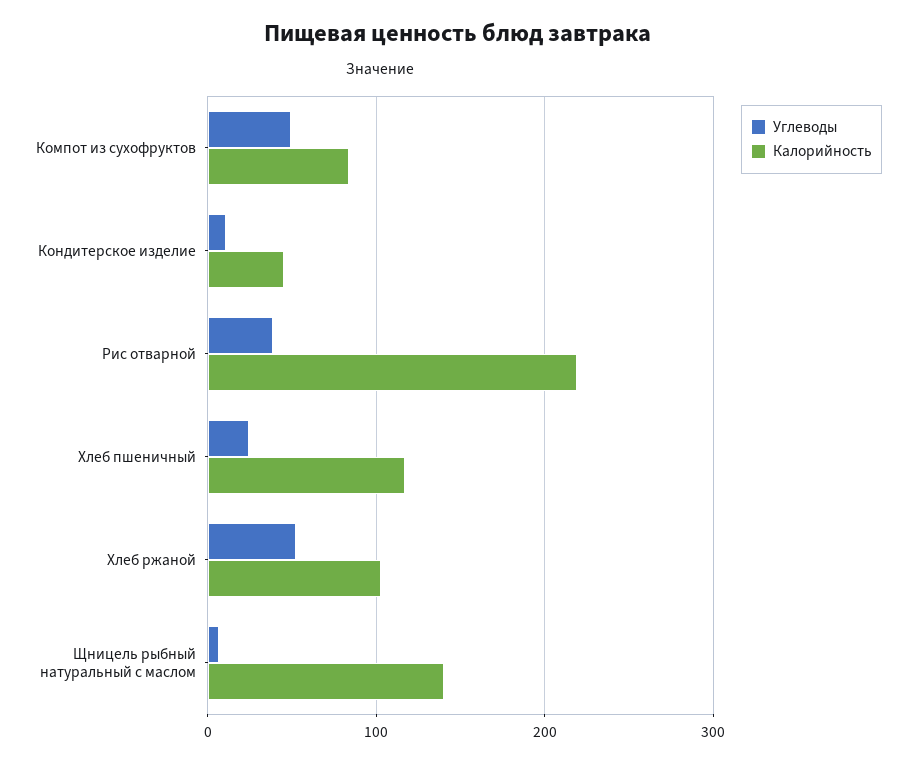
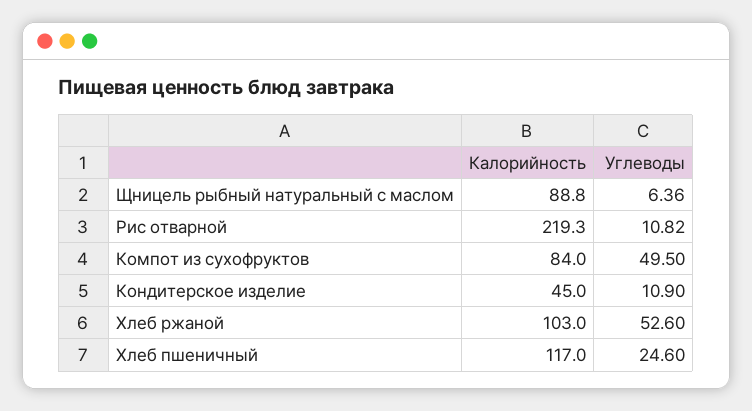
Углеводы, Рис отварной: 40 -> 10.82
Калорийность, Щницель рыбный натуральный с маслом: 140 -> 88.8

